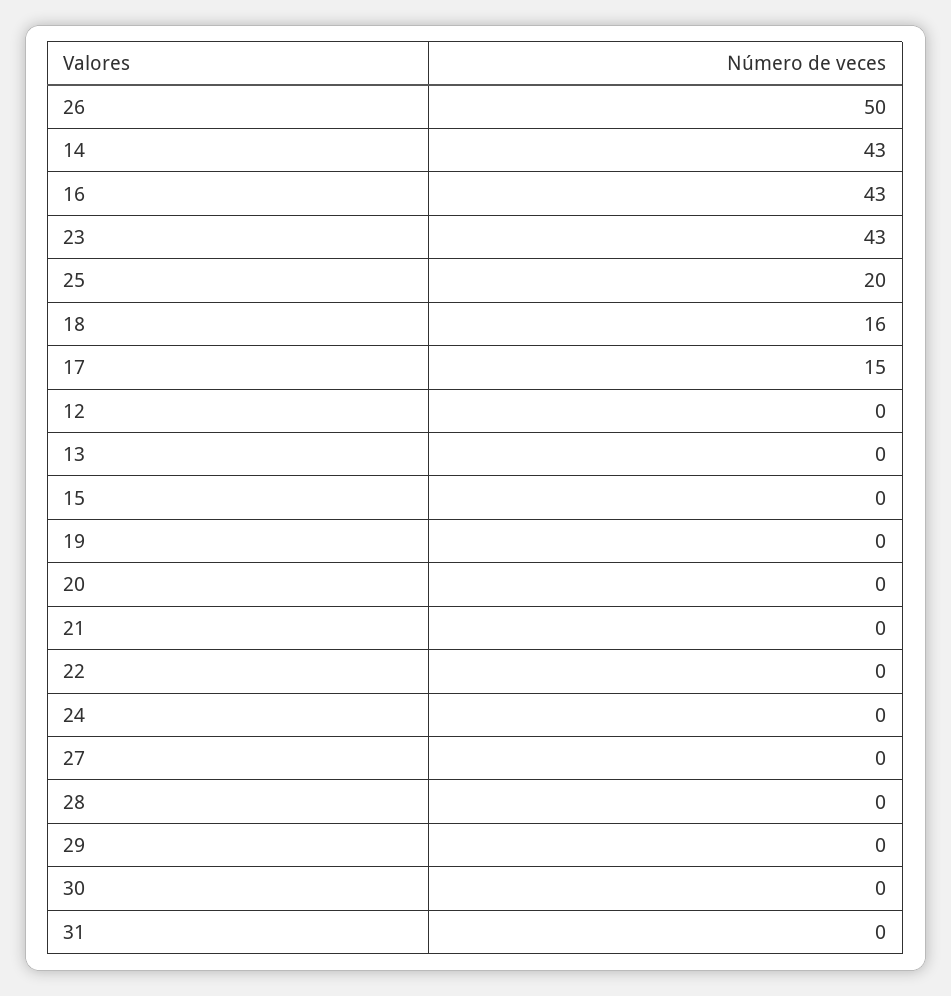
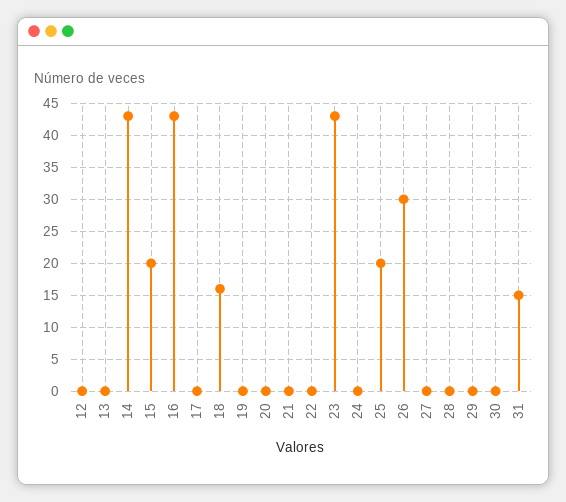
26: 50 -> 30
17: 15 -> 0
15: 0 -> 20
31: 0 -> 15

